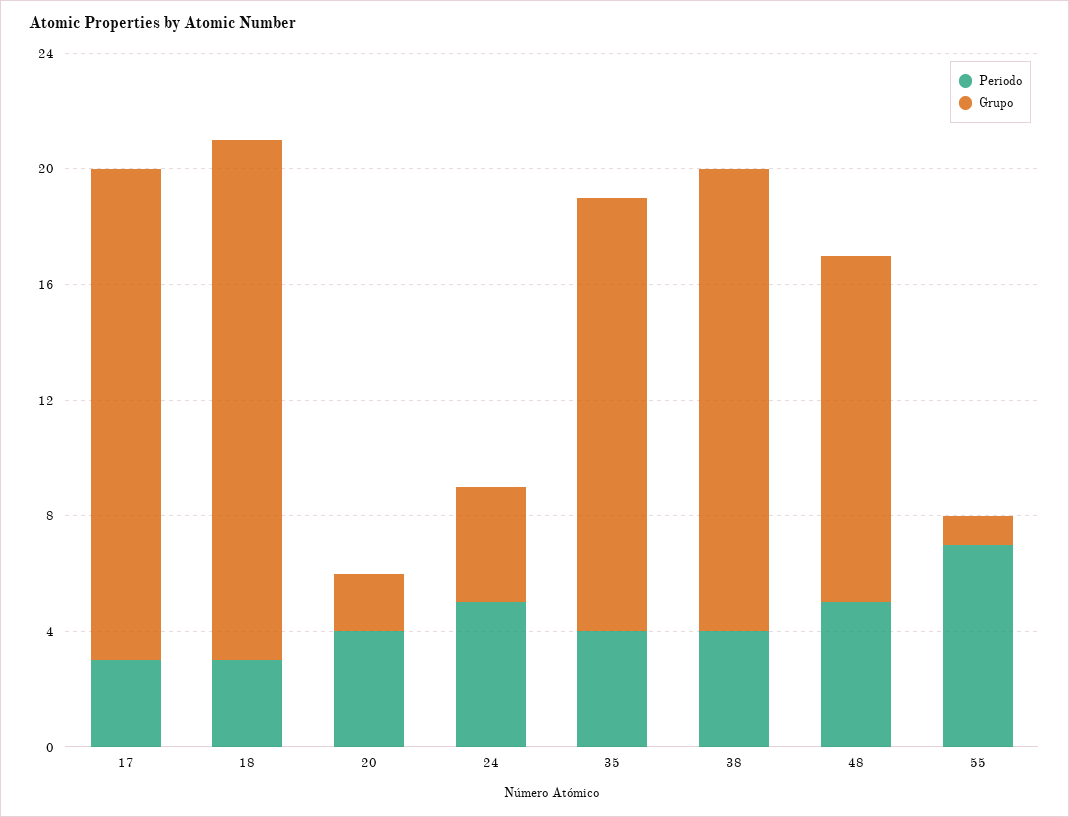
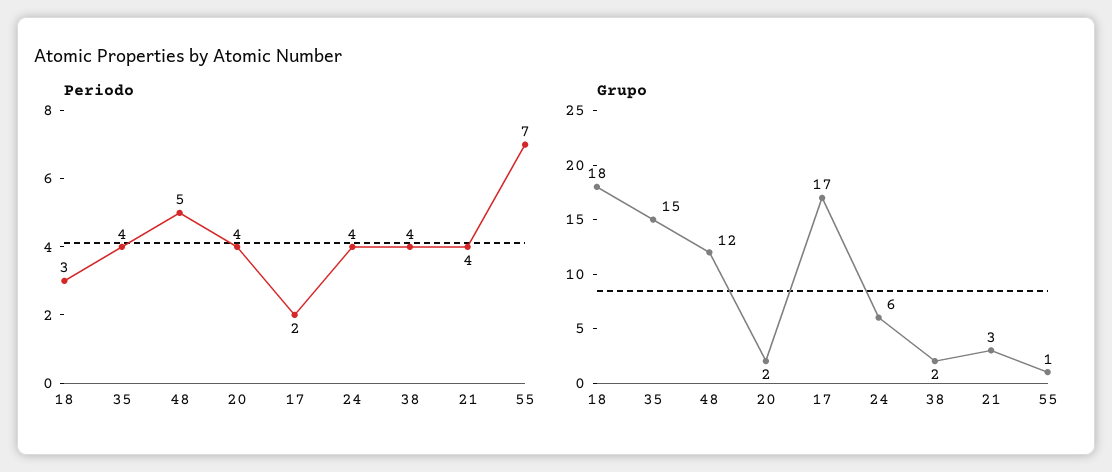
Periodo, 17: 3 -> 2
Periodo, 24: 5 -> 4
Grupo, 24: 4 -> 6
Grupo, 38: 16 -> 2
Periodo, 21: none -> 4
Grupo, 21: none -> 3

